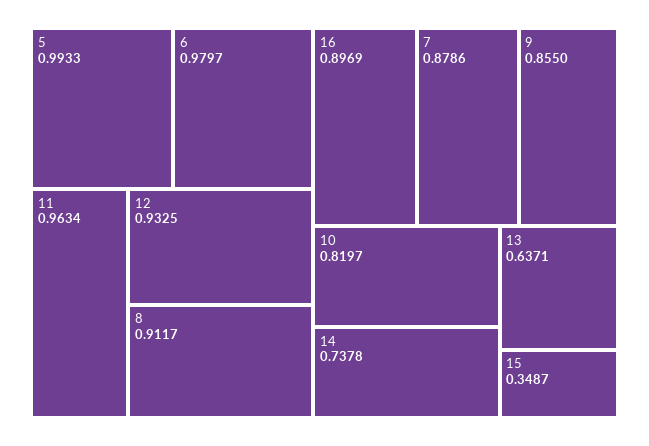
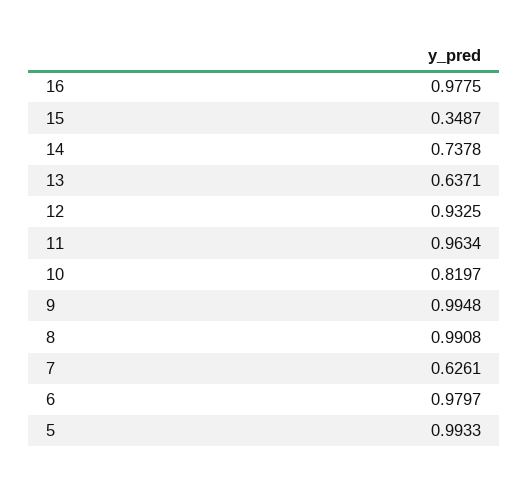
8: 0.9117 -> 0.9908
16: 0.8969 -> 0.9775
7: 0.8786 -> 0.6261
9: 0.855 -> 0.9948

